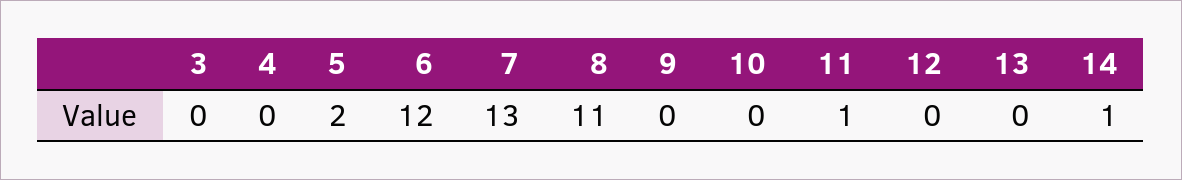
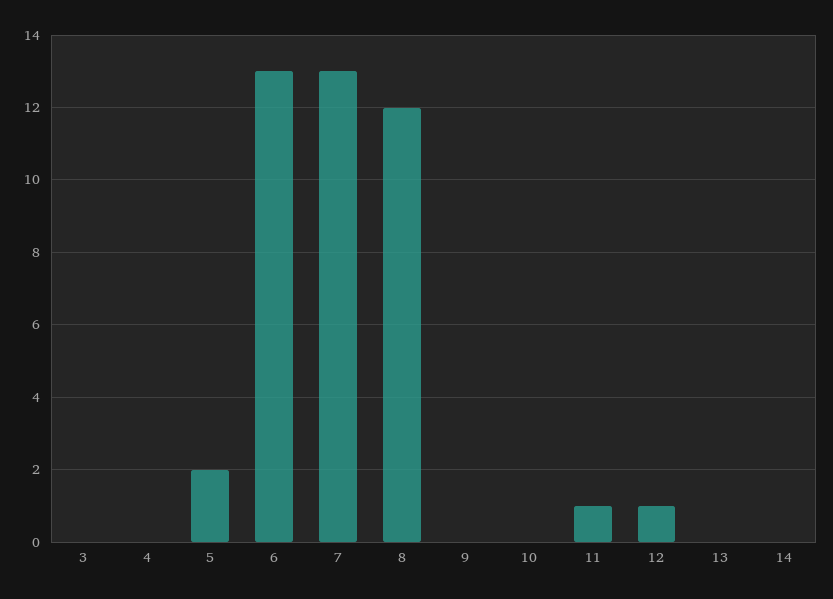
6: 12 -> 13
8: 11 -> 12
12: 0 -> 1
14: 1 -> 0

